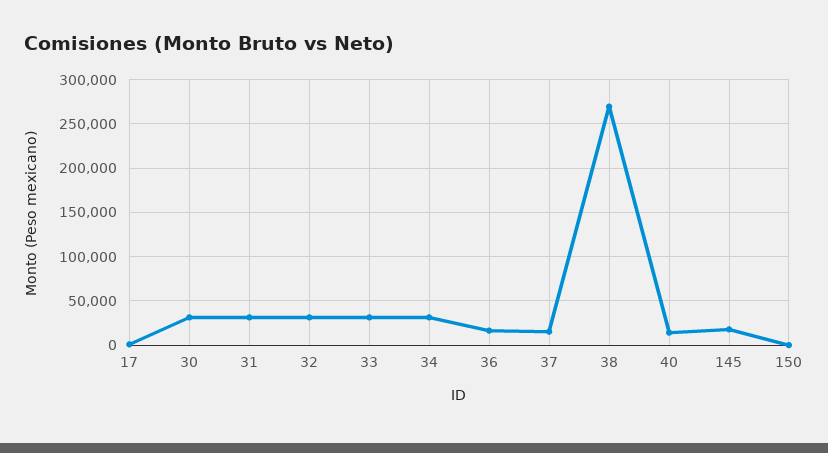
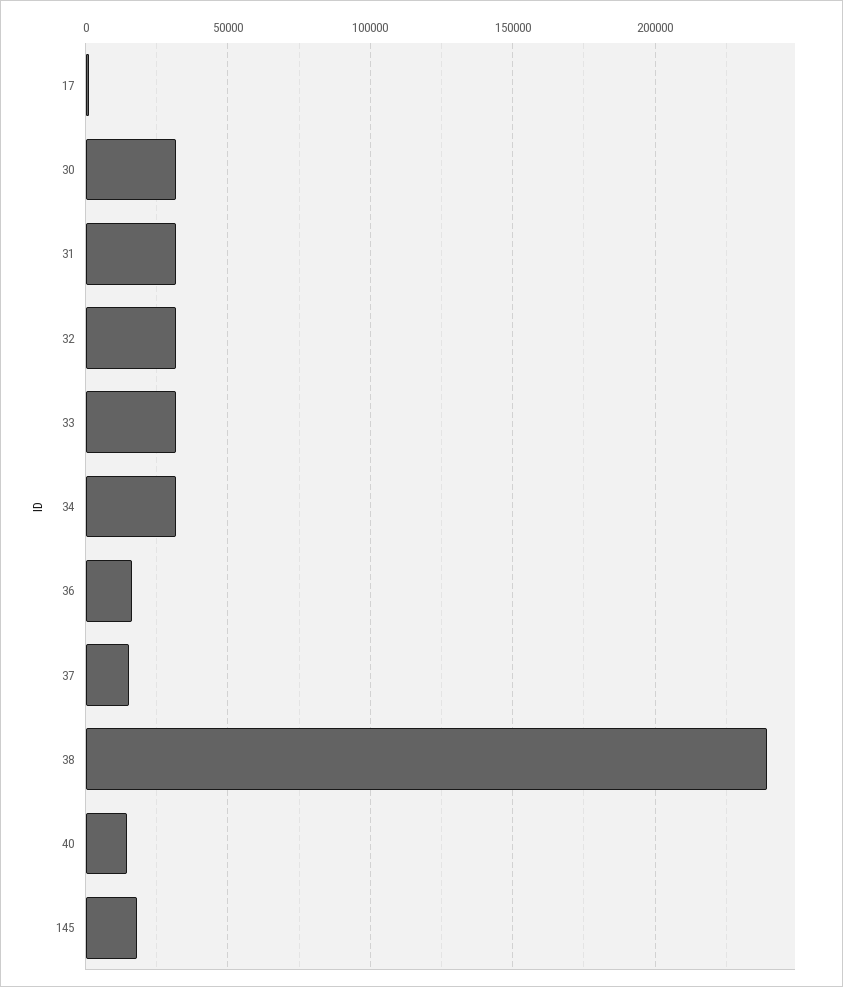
38: 270000 -> 240000
150: 0 -> none

